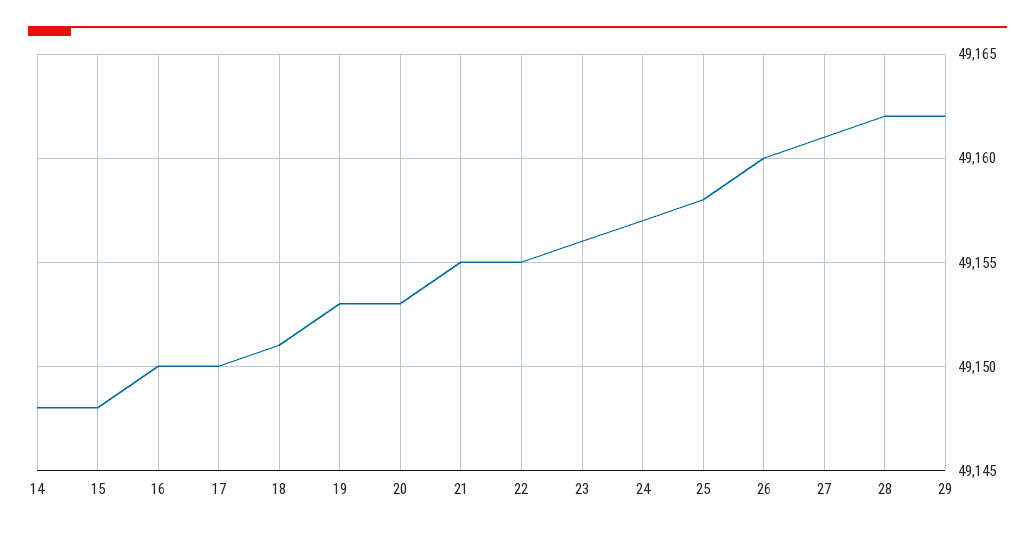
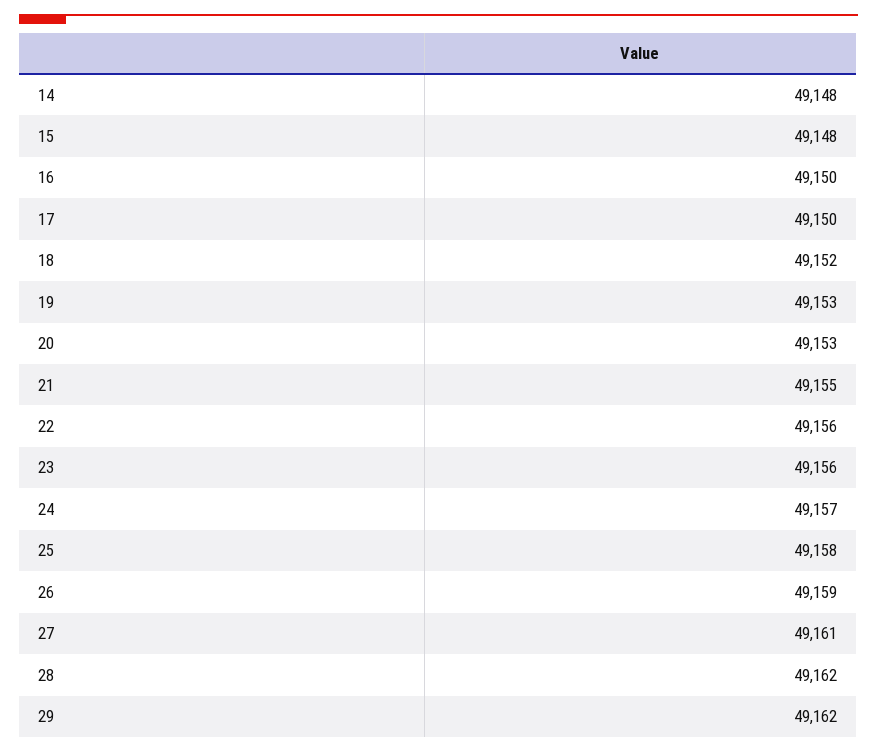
18: 49151 -> 49152
22: 49155 -> 49156
26: 49160 -> 49159

